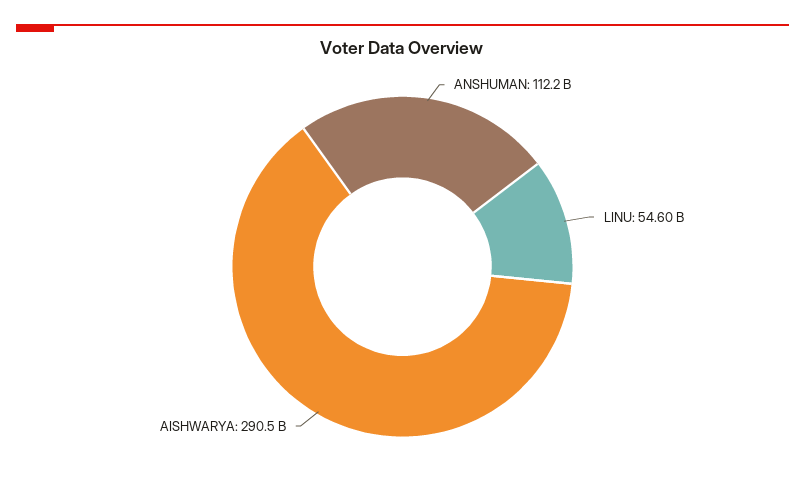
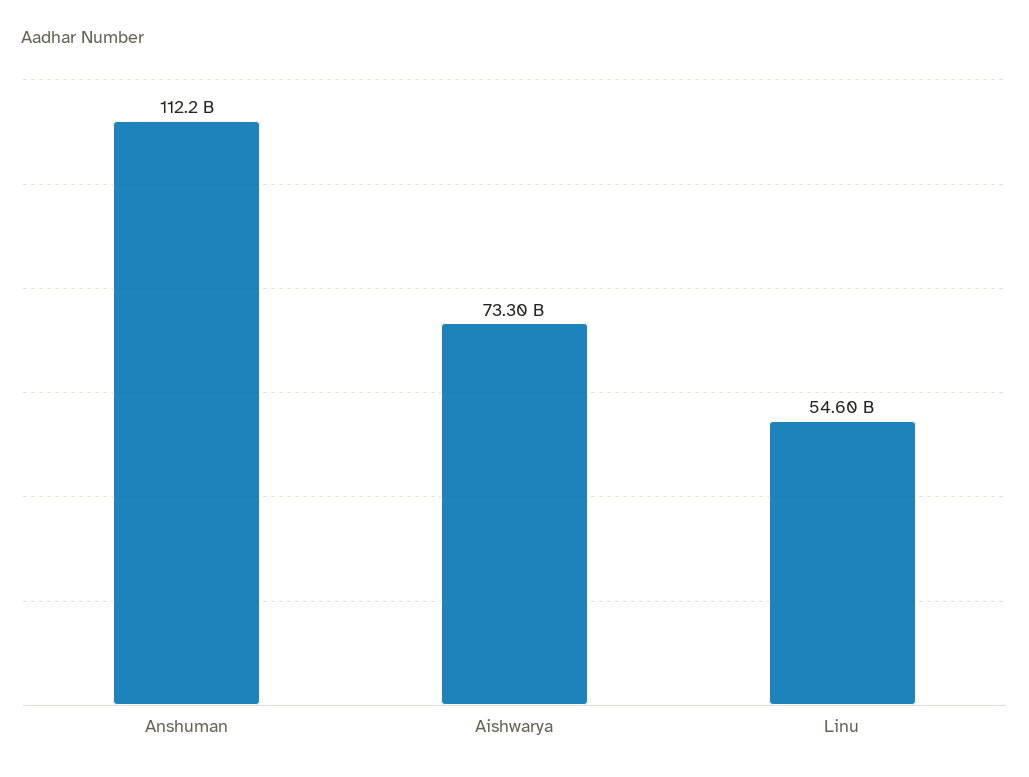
AISHWARYA: 290500000000 -> 73300000000

